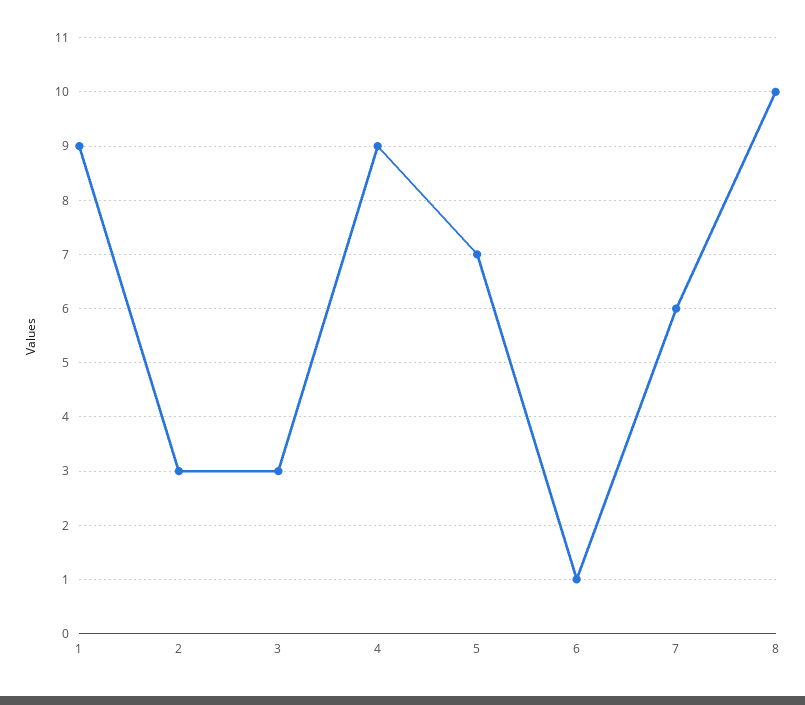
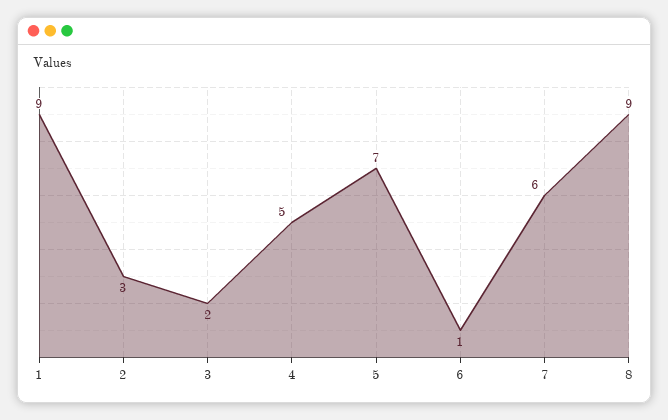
3: 3 -> 2
4: 9 -> 5
8: 10 -> 9

